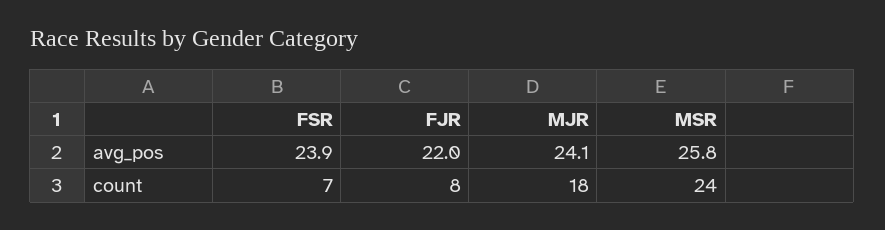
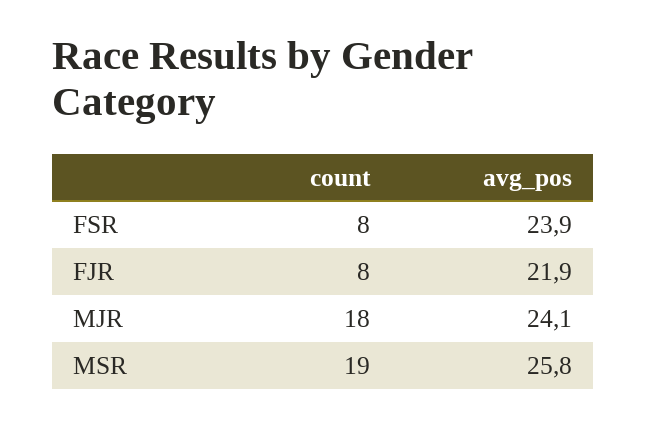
FJR, avg_pos: 22 -> 21.9
FSR, count: 7 -> 8
MSR, count: 24 -> 19

